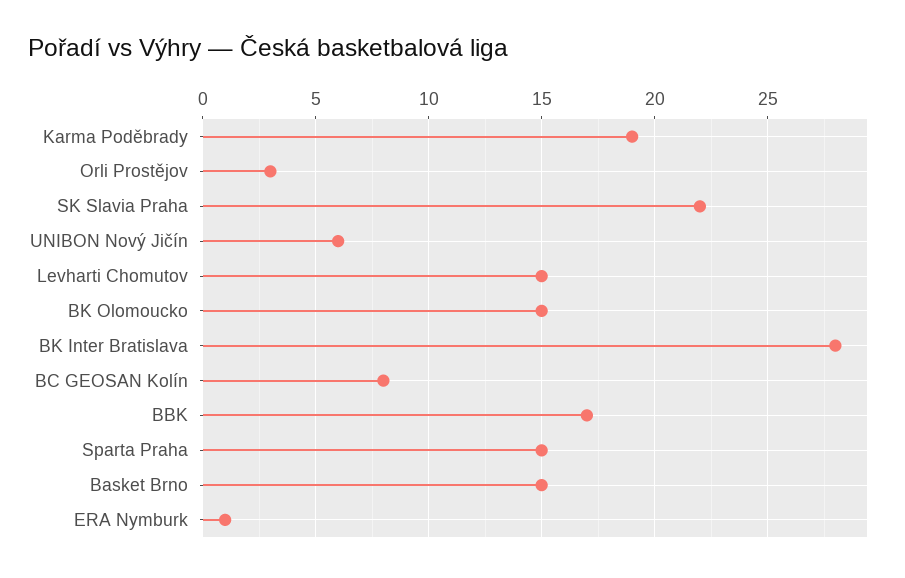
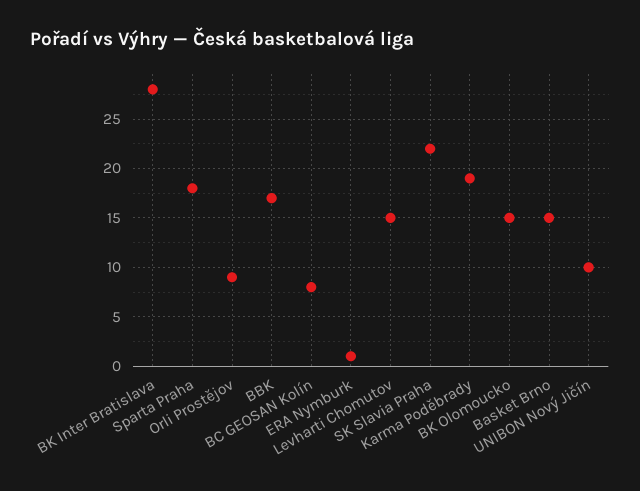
Orli Prostějov: 3 -> 9
UNIBON Nový Jičín: 6 -> 10
Sparta Praha: 15 -> 18

